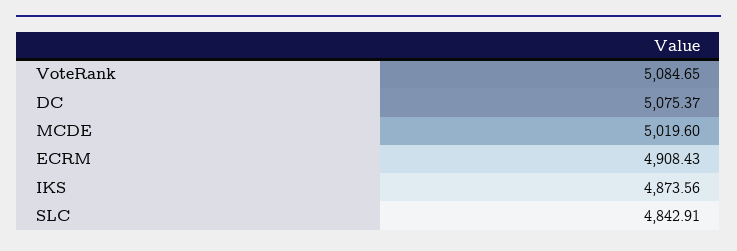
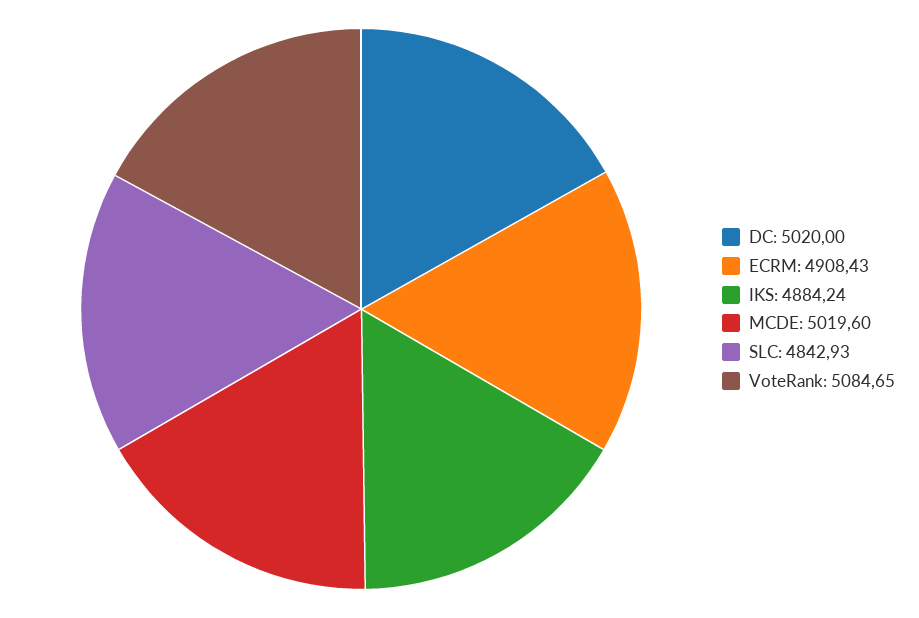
DC: 5075.37 -> 5020
IKS: 4873.56 -> 4884.24
SLC: 4842.91 -> 4842.93

